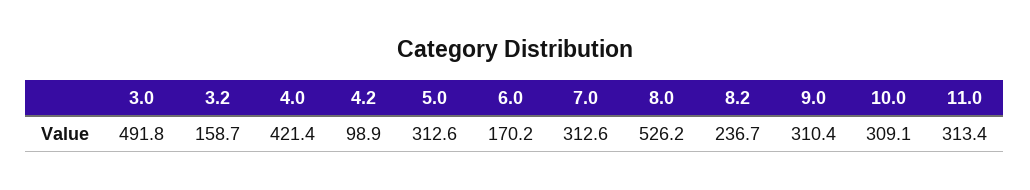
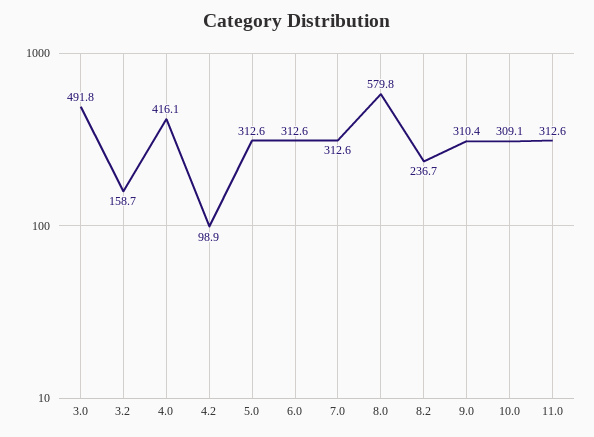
4.0: 421.4 -> 416.1
6.0: 170.2 -> 312.6
8.0: 526.2 -> 579.8
11.0: 313.4 -> 312.6

